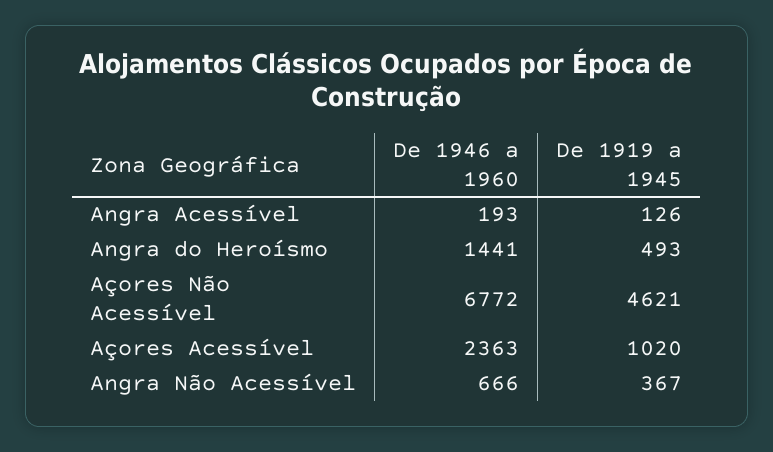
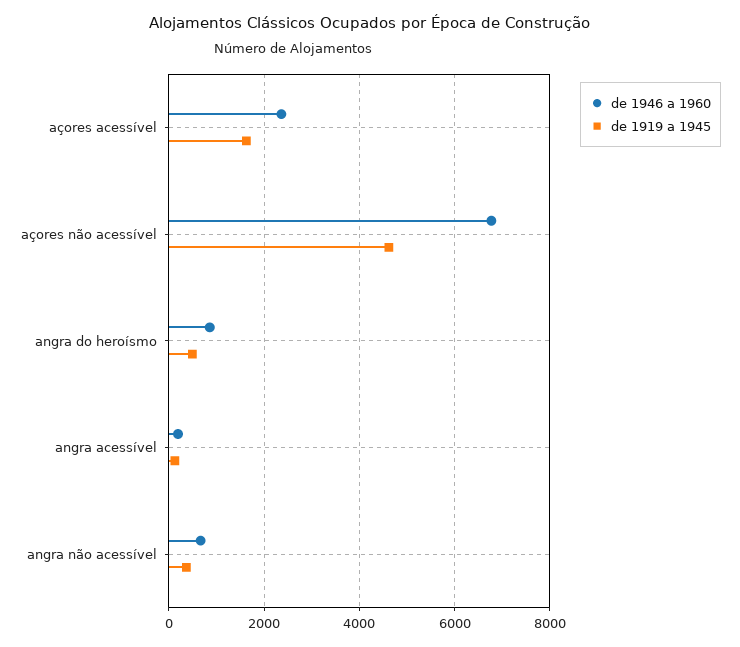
De 1946 a 1960, Angra do Heroísmo: 1441 -> 800
De 1919 a 1945, Açores Acessível: 1020 -> 1600

